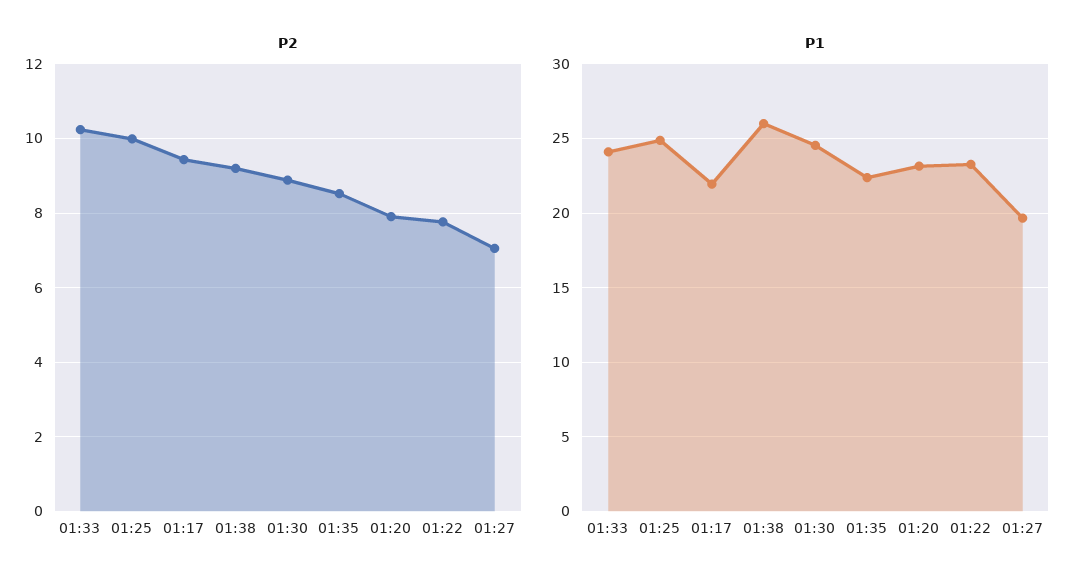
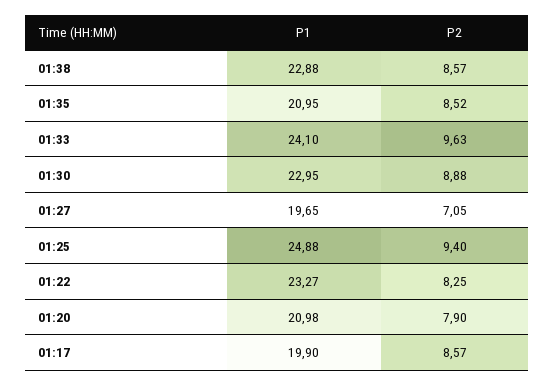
P2, 01:33: 10.2 -> 9.63
P2, 01:25: 10 -> 9.4
P2, 01:17: 9.4 -> 8.57
P2, 01:38: 9.2 -> 8.57
P2, 01:22: 7.8 -> 8.25
P1, 01:17: 22 -> 19.9
P1, 01:38: 26 -> 22.88
P1, 01:30: 24.5 -> 22.95
P1, 01:35: 22.5 -> 20.95
P1, 01:20: 23 -> 20.98

